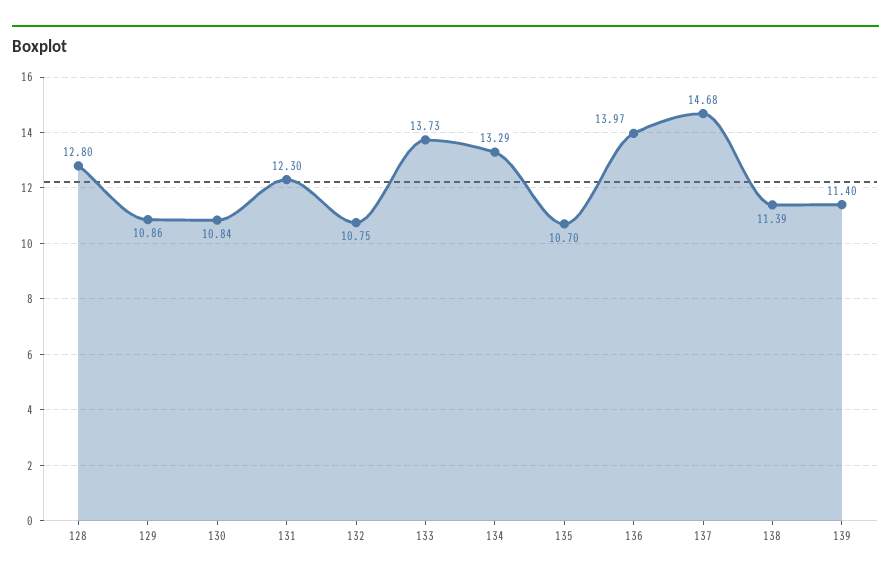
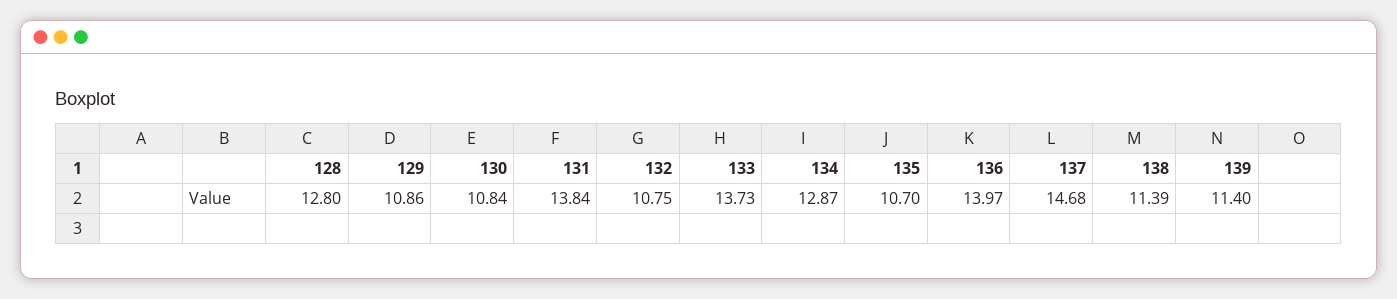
131: 12.3 -> 13.84
134: 13.29 -> 12.87

